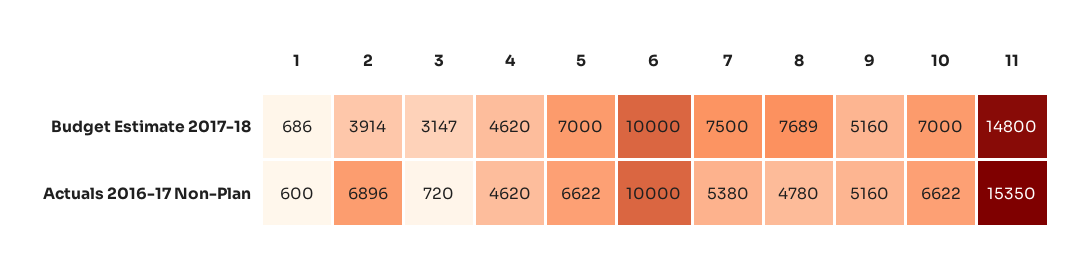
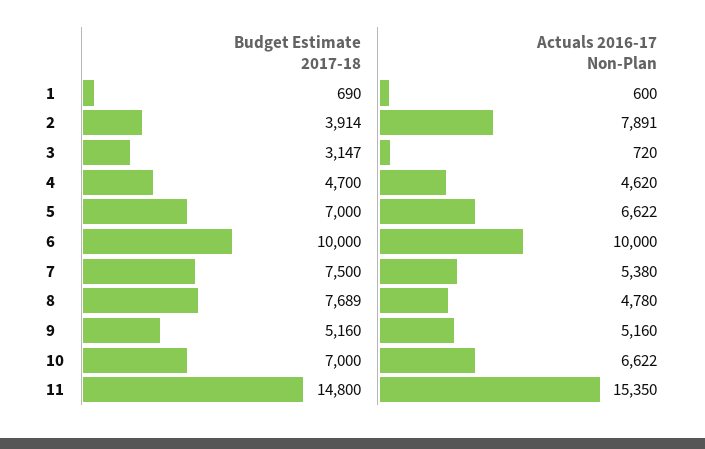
1, Budget Estimate 2017-18: 686 -> 690
4, Budget Estimate 2017-18: 4620 -> 4700
2, Actuals 2016-17 Non-Plan: 6896 -> 7891

